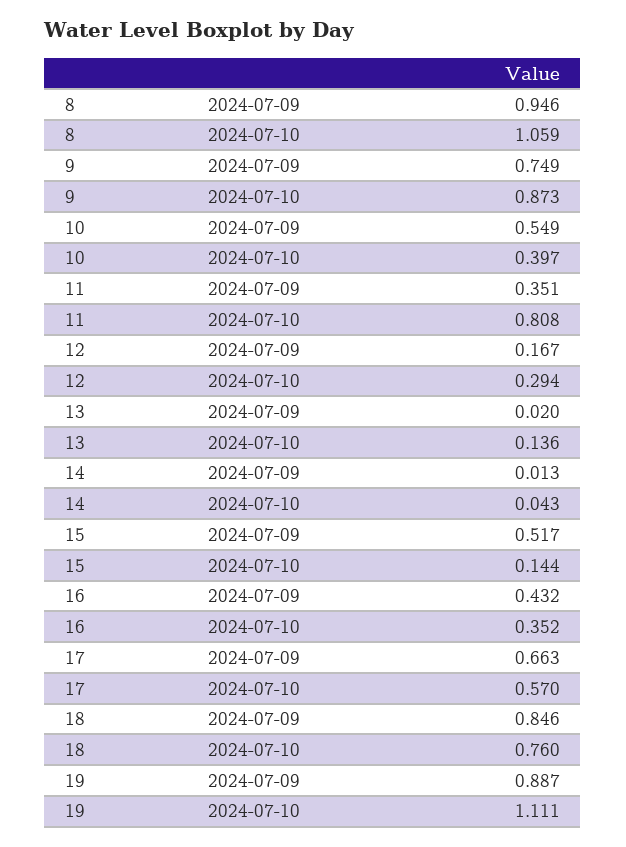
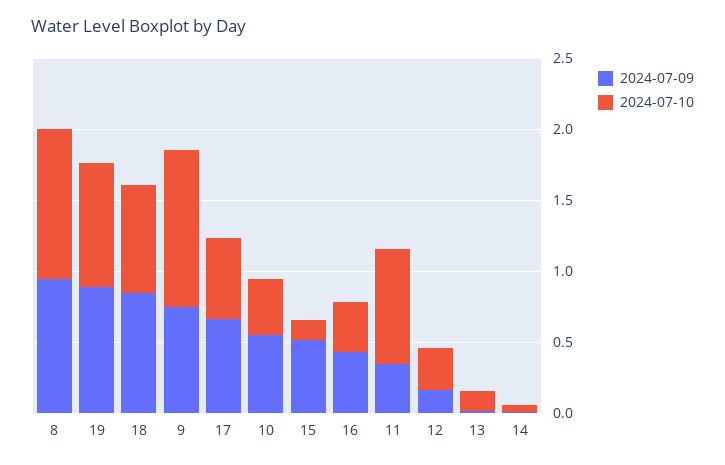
2024-07-10, 9: 0.873 -> 1.1
2024-07-10, 19: 1.111 -> 0.9

